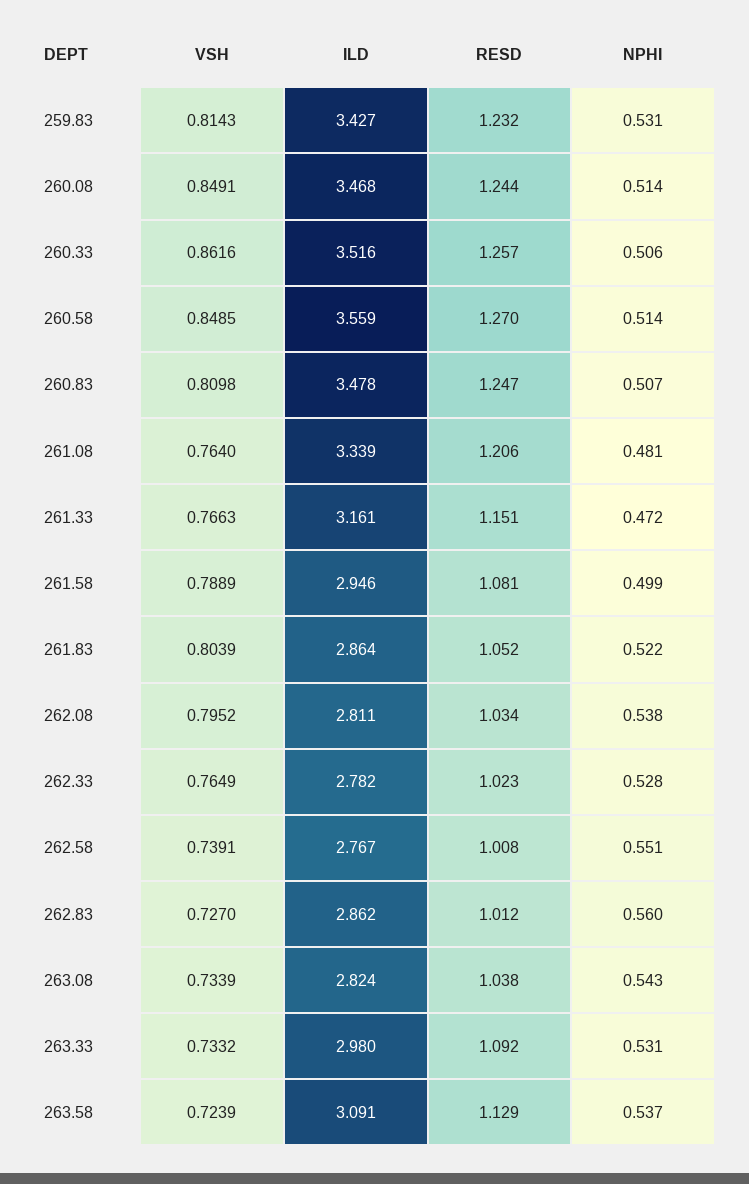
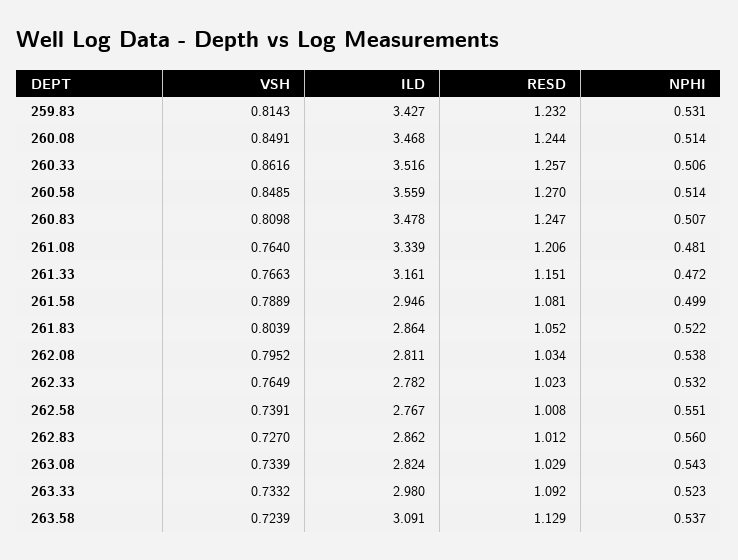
NPHI, 262.33: 0.528 -> 0.532
RESD, 263.08: 1.038 -> 1.029
NPHI, 263.33: 0.531 -> 0.523

